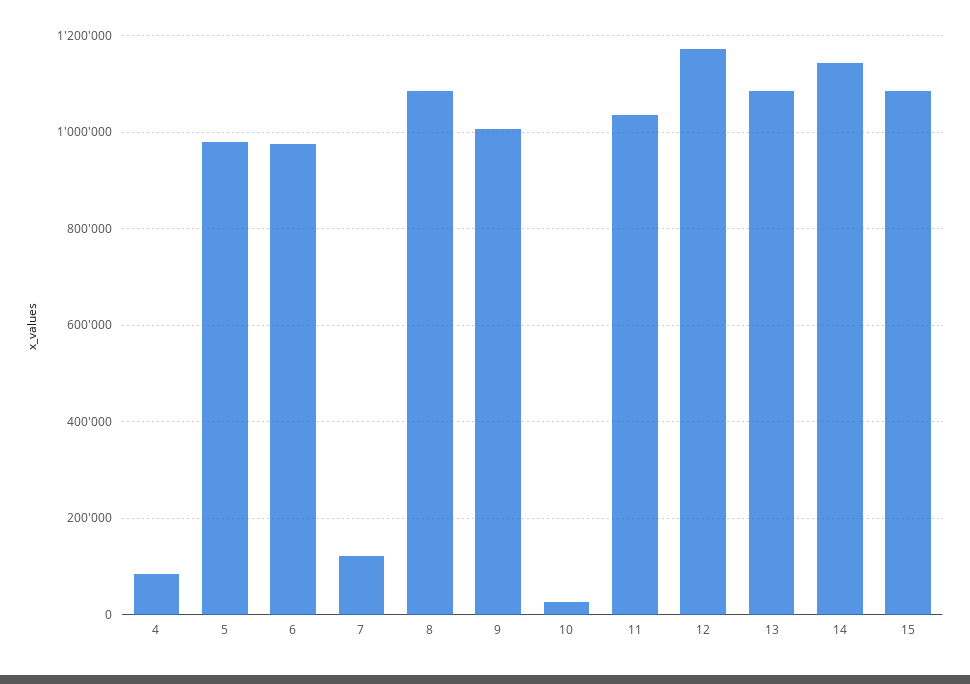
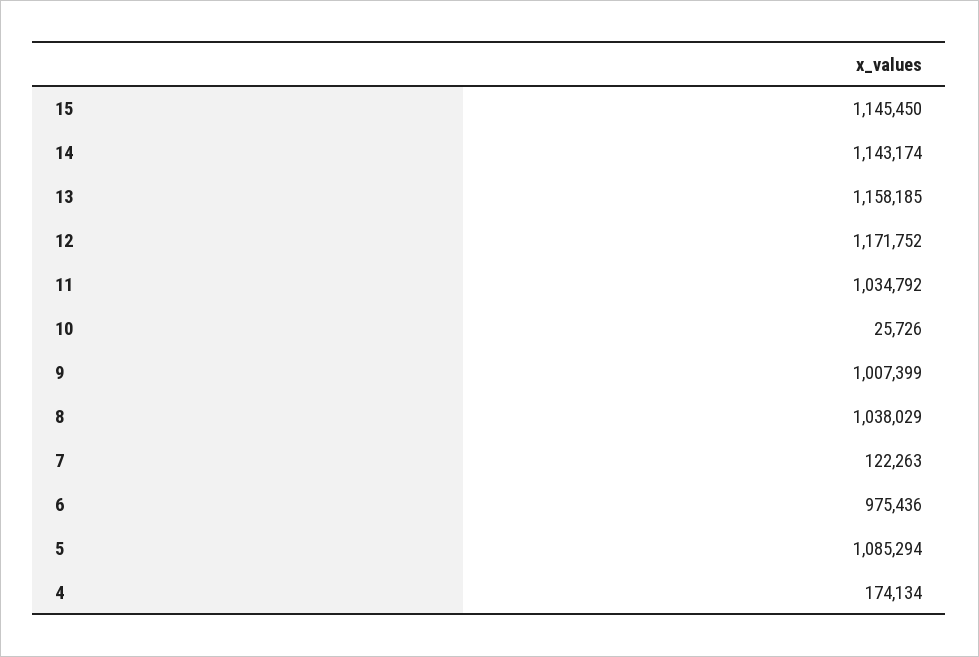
4: 80000 -> 174134
5: 980000 -> 1085294
8: 1080000 -> 1038029
13: 1080000 -> 1158185
15: 1080000 -> 1145450

